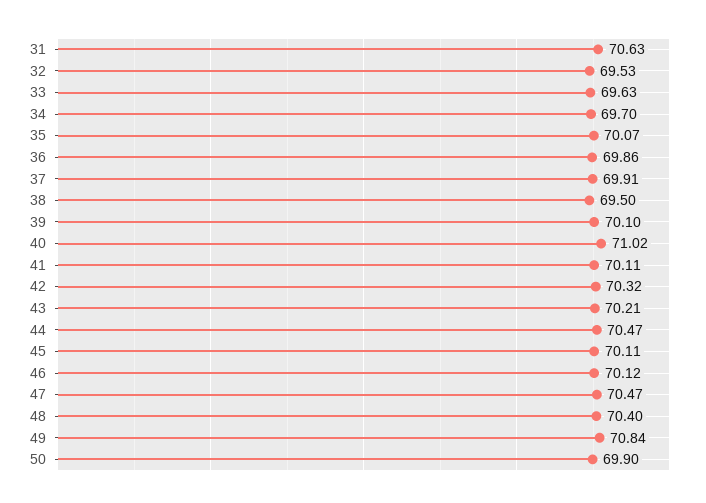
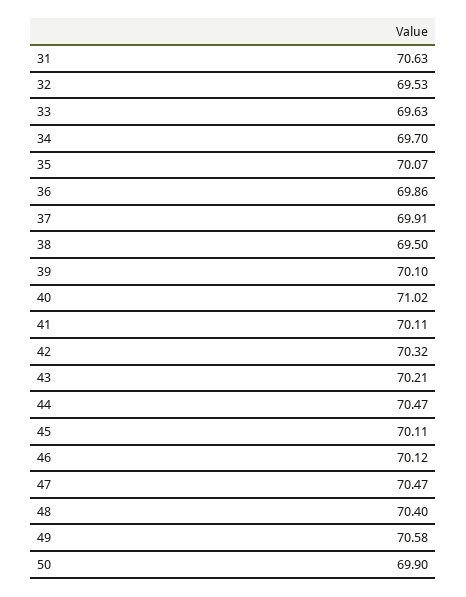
49: 70.84 -> 70.58

